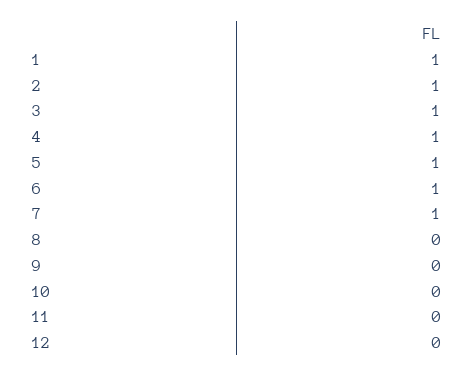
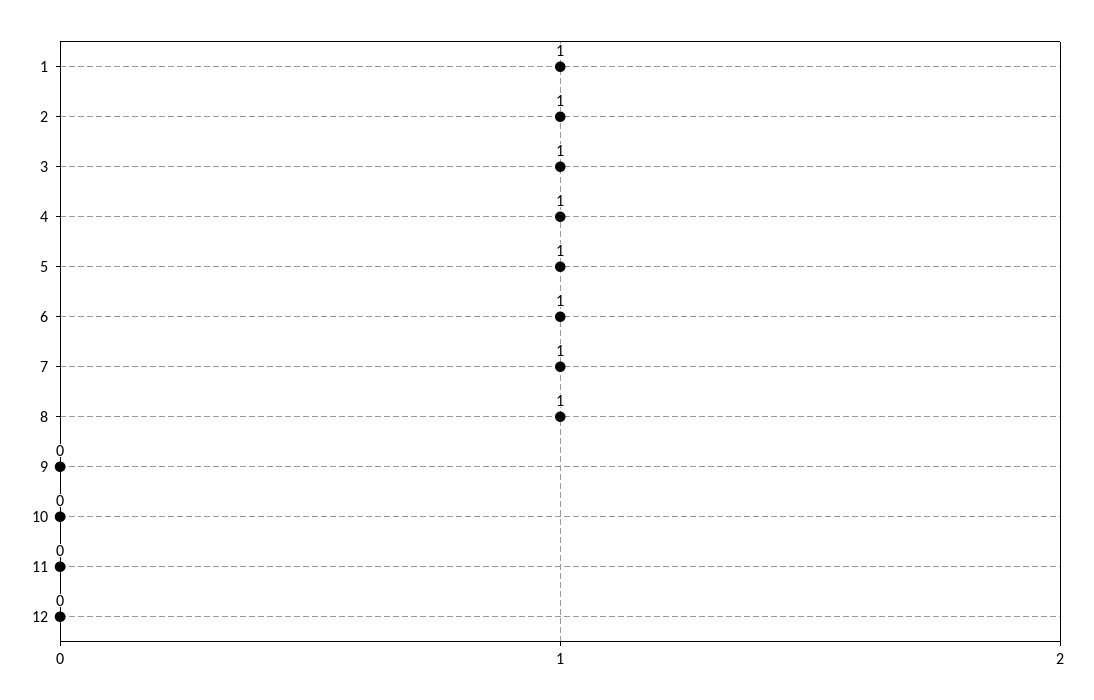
8: 0 -> 1

